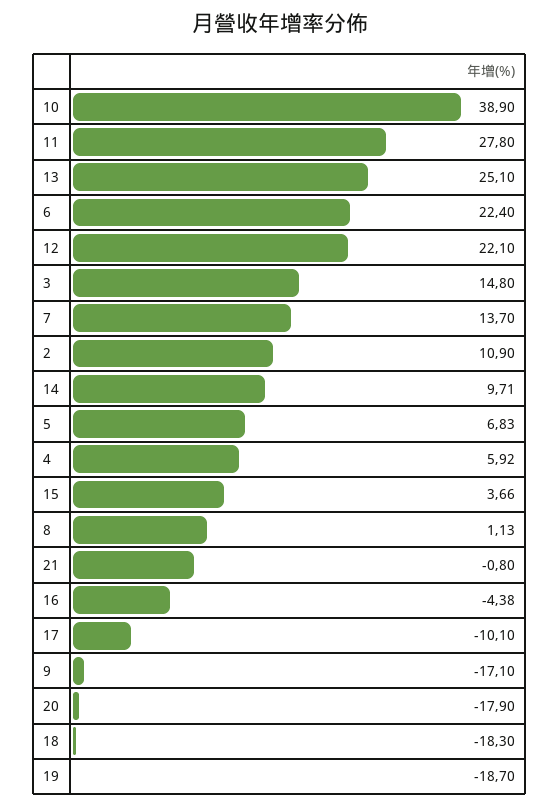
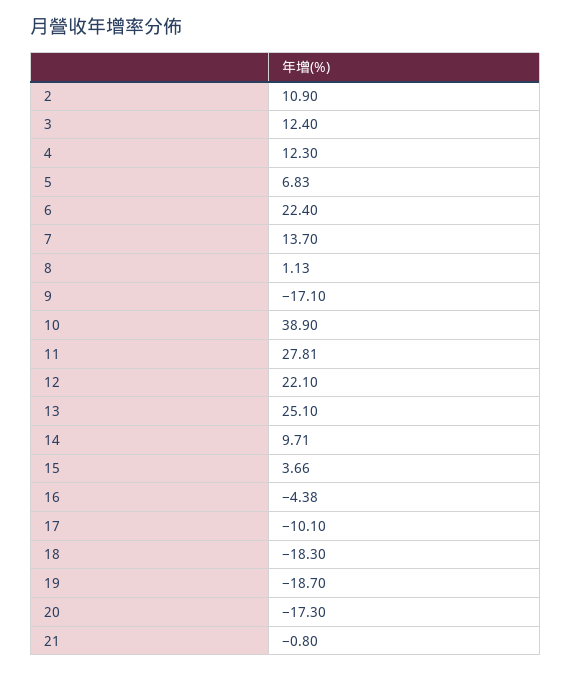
11: 27.8 -> 27.81
3: 14.8 -> 12.4
4: 5.92 -> 12.3
20: -17.9 -> -17.3

